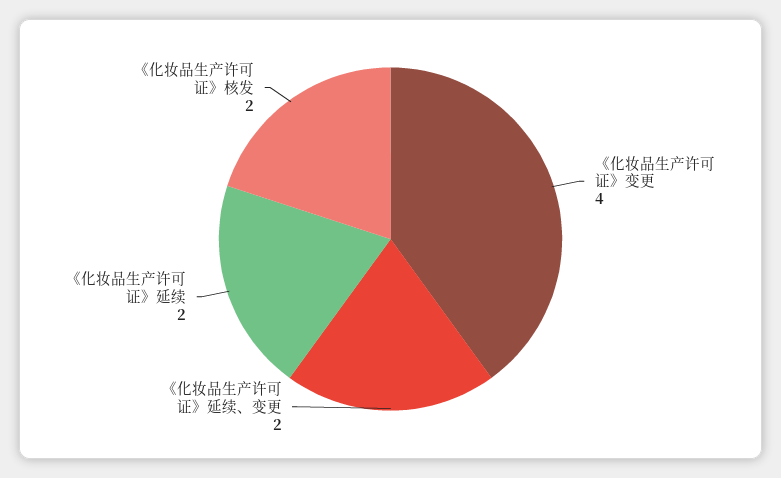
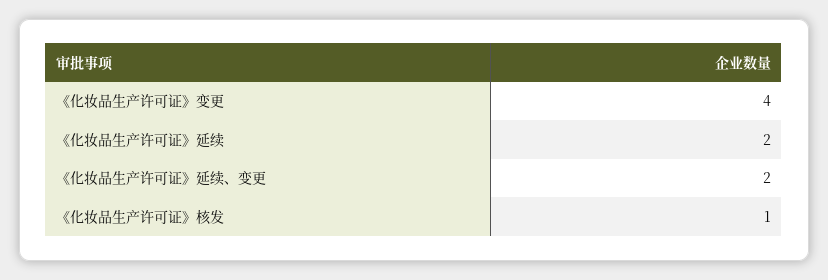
《化妆品生产许可证》核发: 2 -> 1

